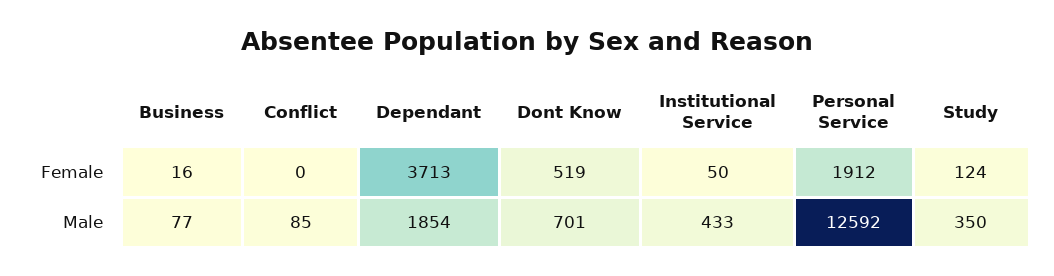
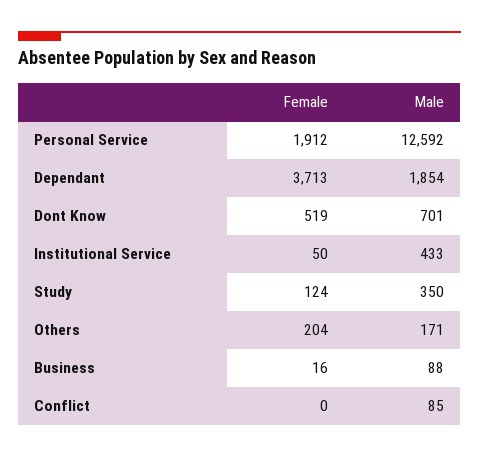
Business, Male: 77 -> 88
Others, Female: none -> 204
Others, Male: none -> 171

